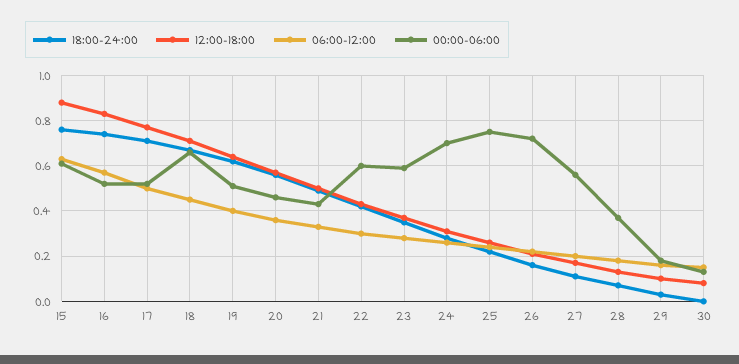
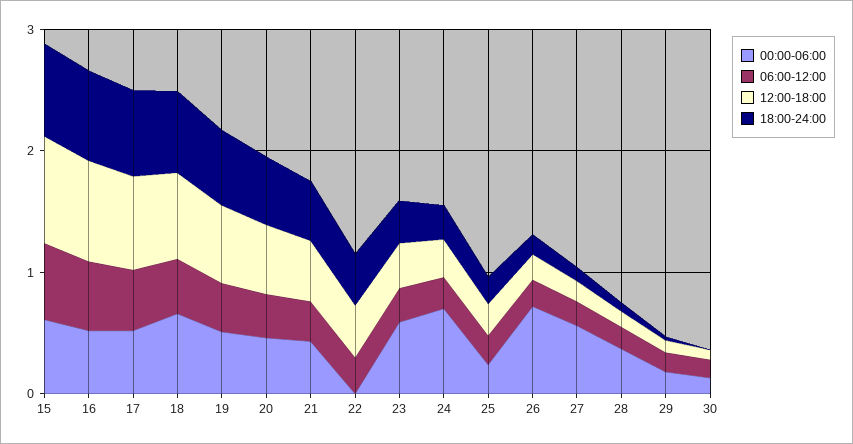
00:00-06:00, 22: 0.6 -> 0
00:00-06:00, 25: 0.75 -> 0.2

